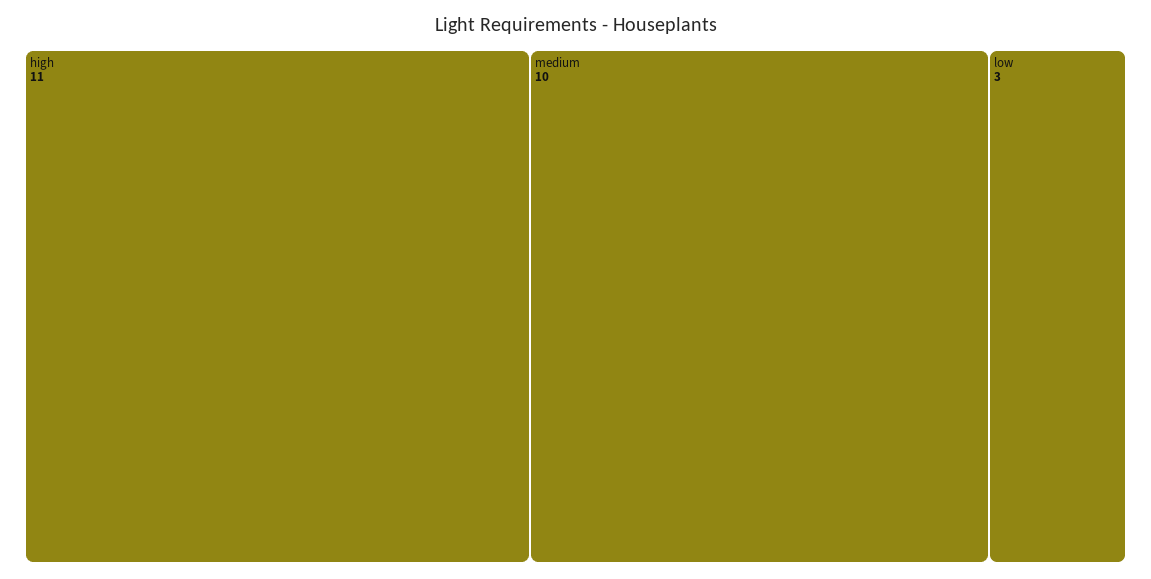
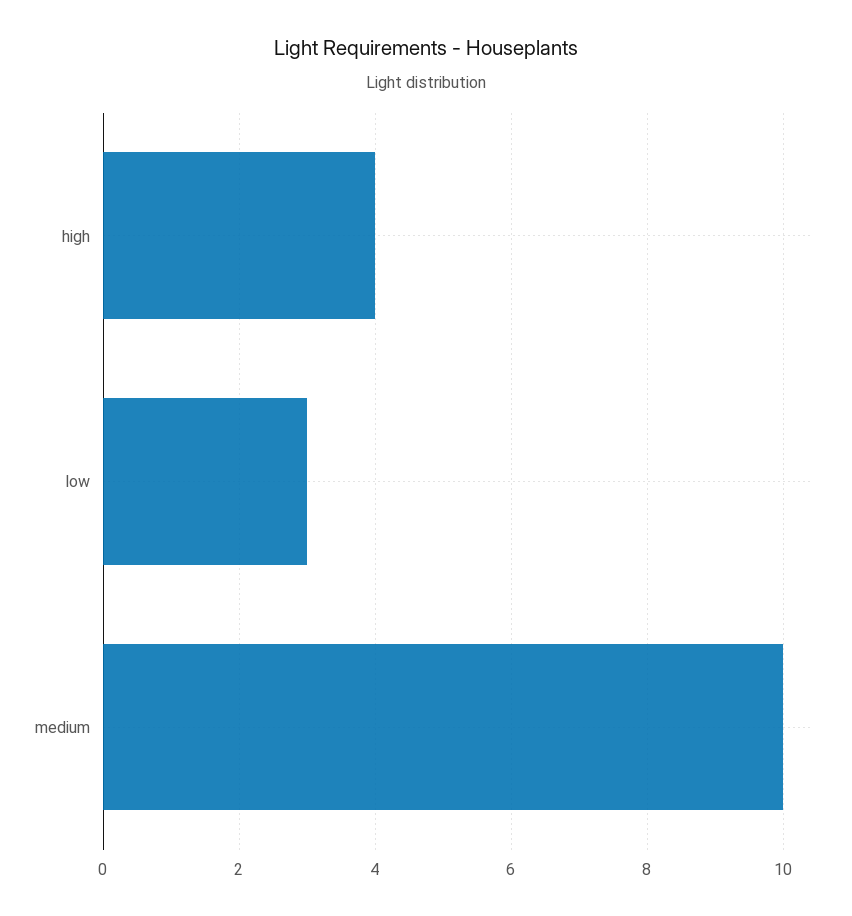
high: 11 -> 4

